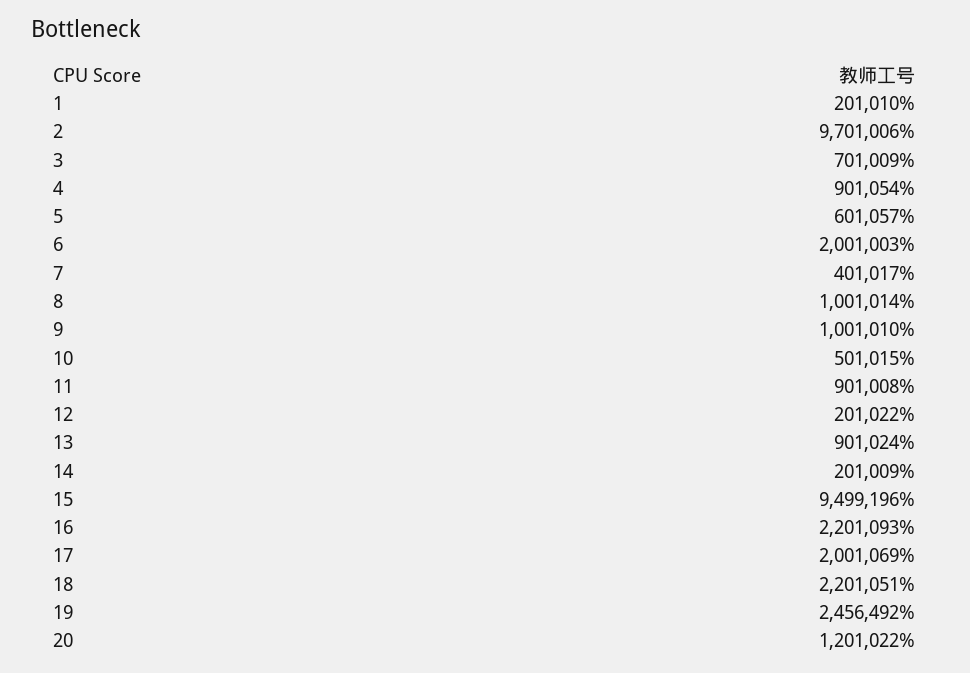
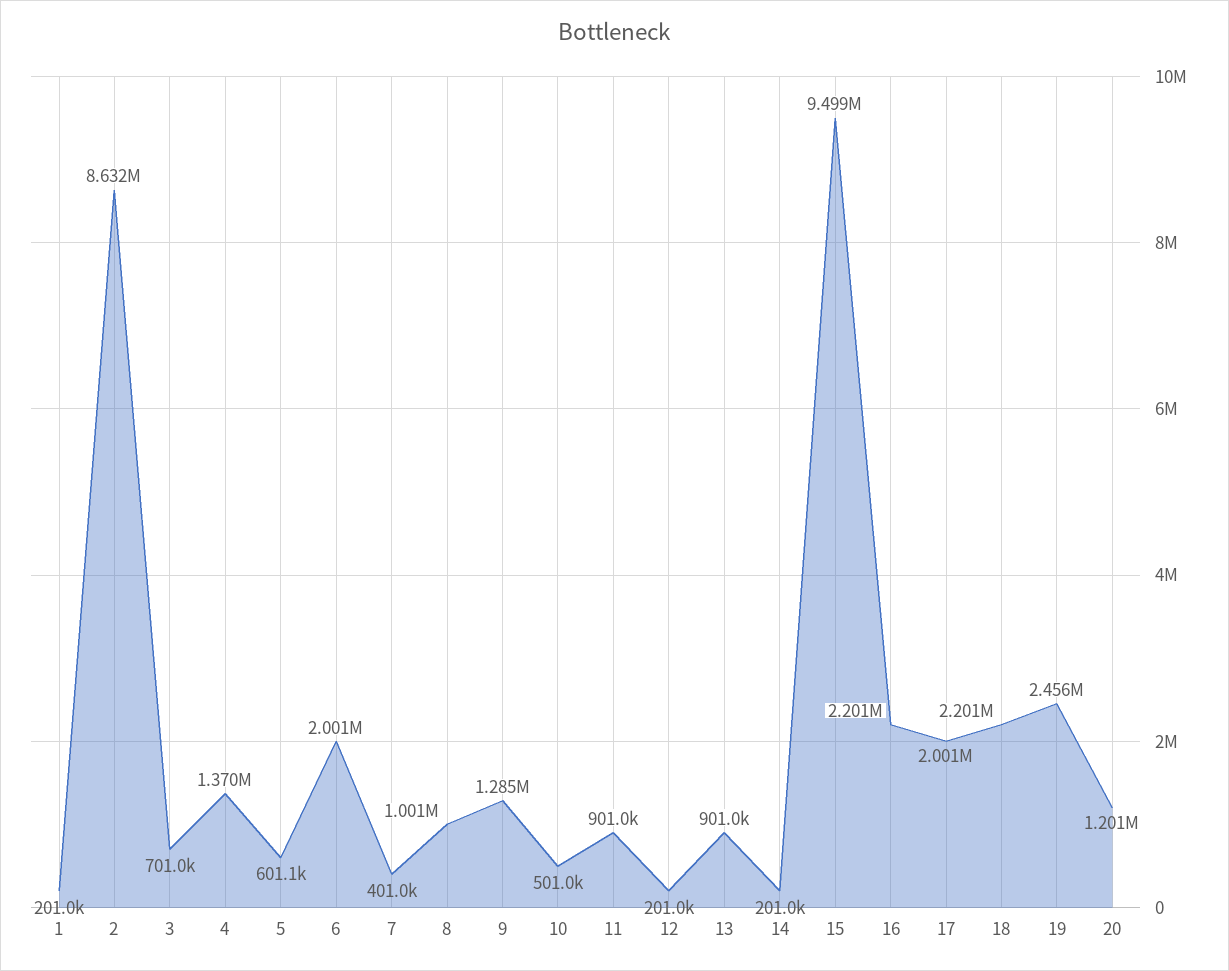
2: 9701006 -> 8632000
4: 901054 -> 1370000
9: 1001010 -> 1285000

